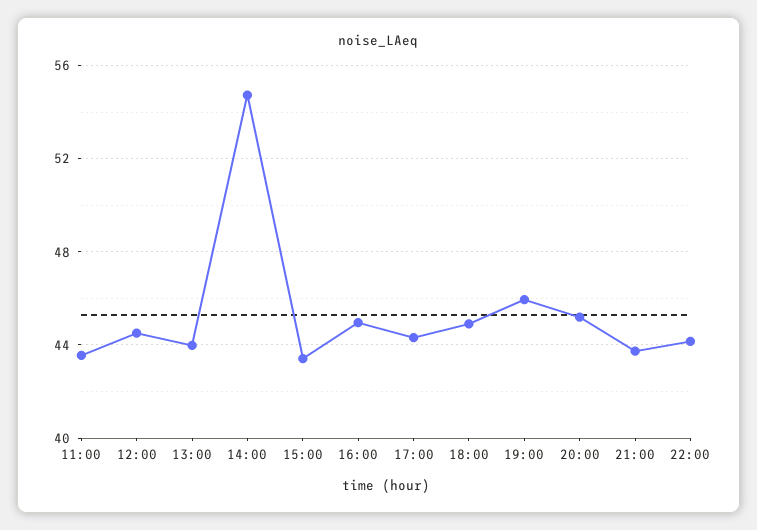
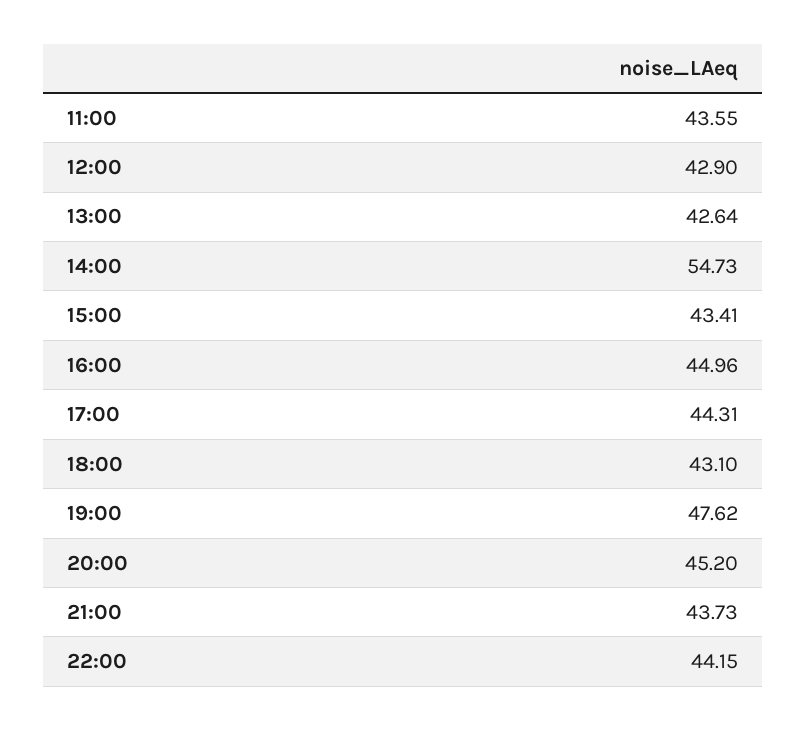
12:00: 44.5 -> 42.9
13:00: 44 -> 42.64
18:00: 45 -> 43.1
19:00: 46 -> 47.62

